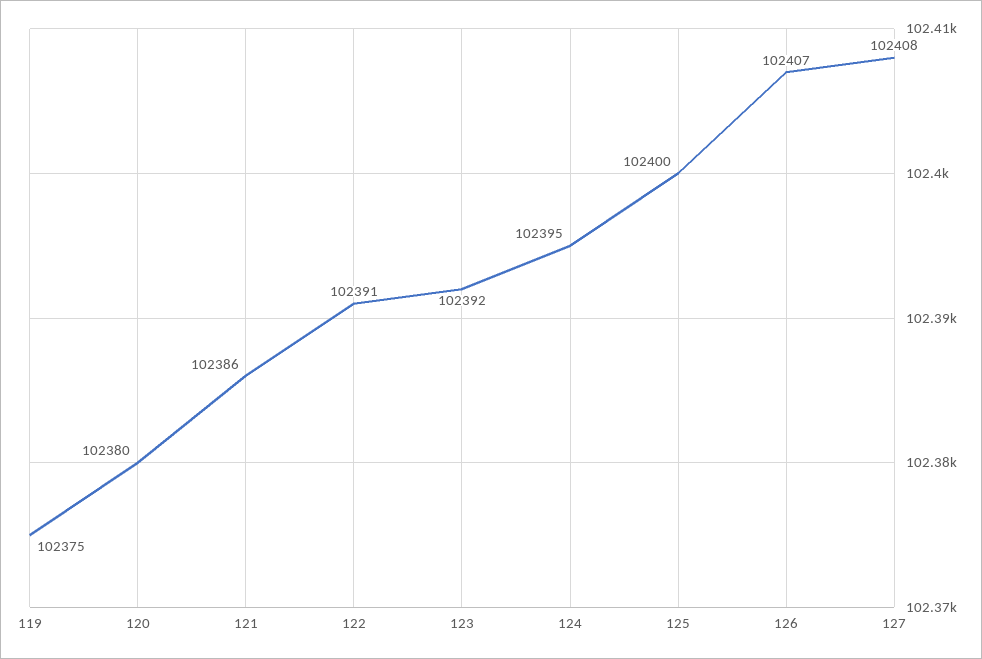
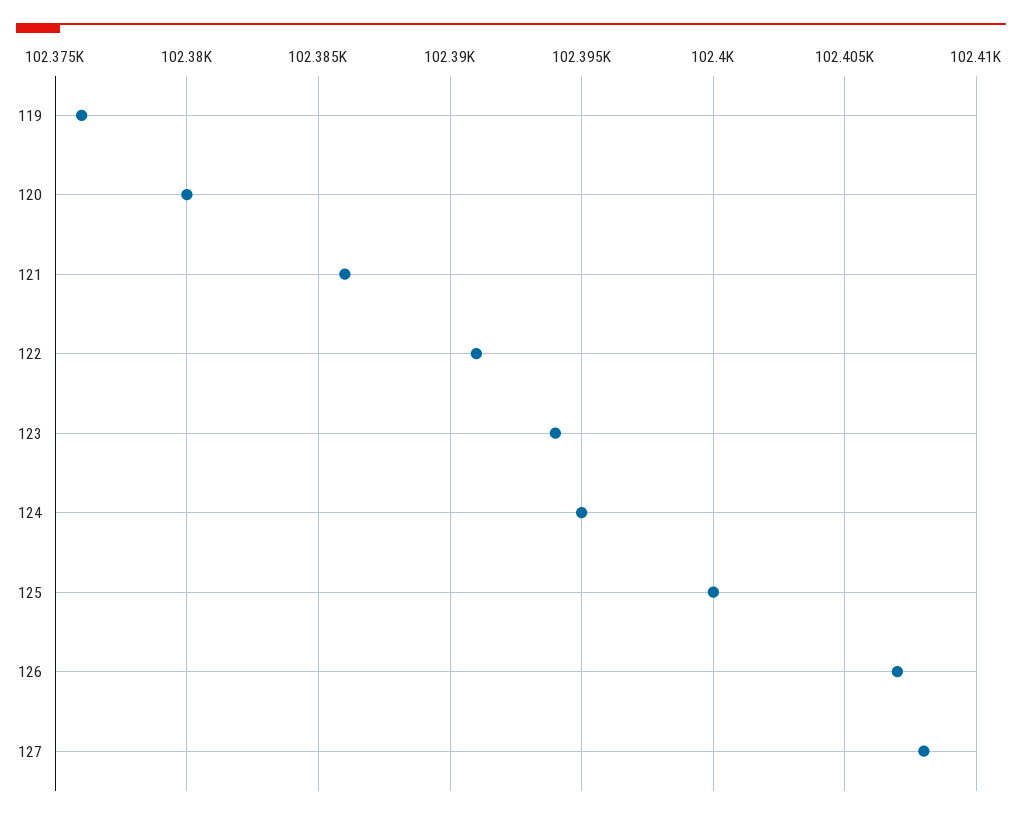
119: 102375 -> 102376
123: 102392 -> 102394

